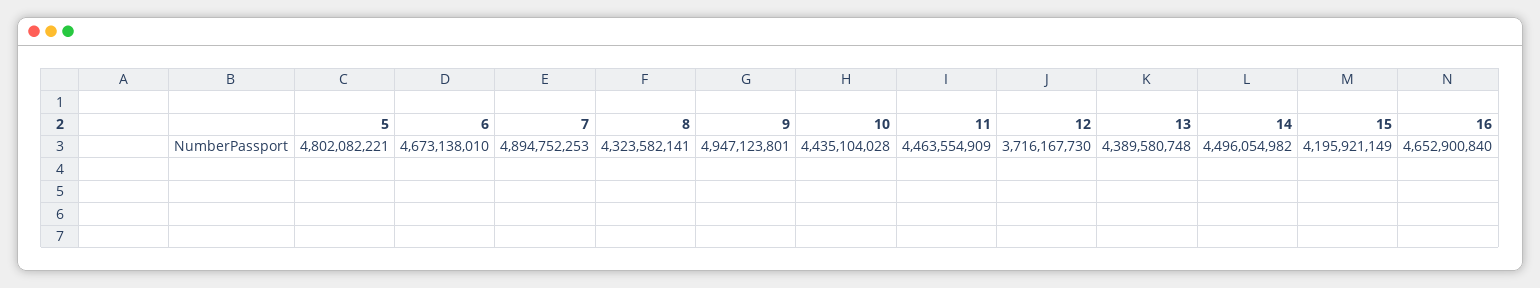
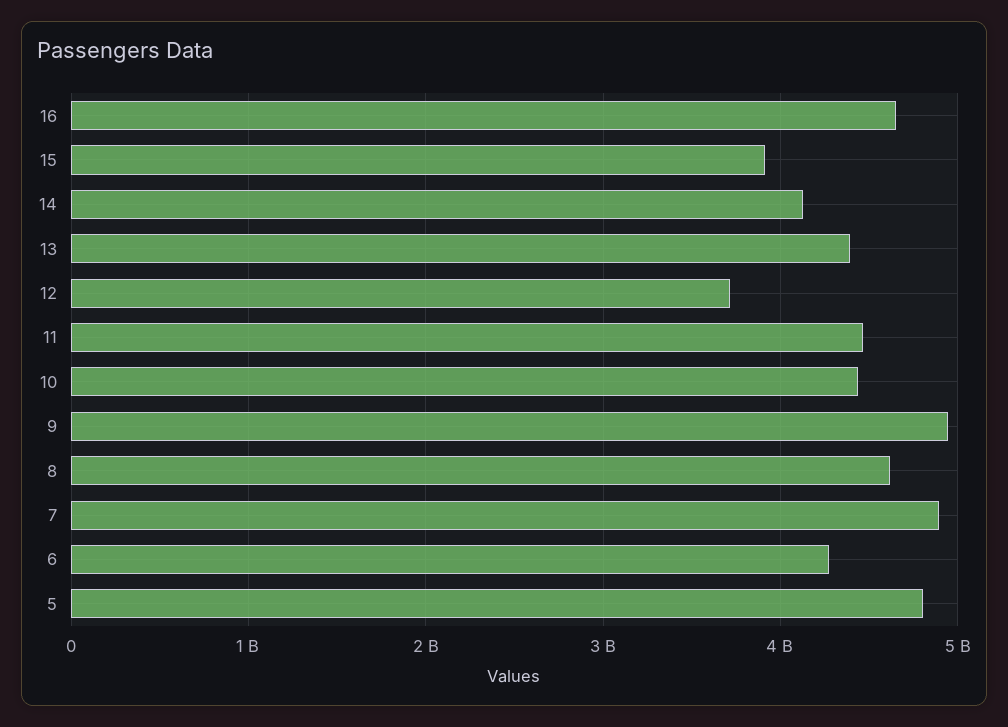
6: 4673138010 -> 4300000000
8: 4323582141 -> 4600000000
14: 4496054982 -> 4100000000
15: 4195921149 -> 3900000000

